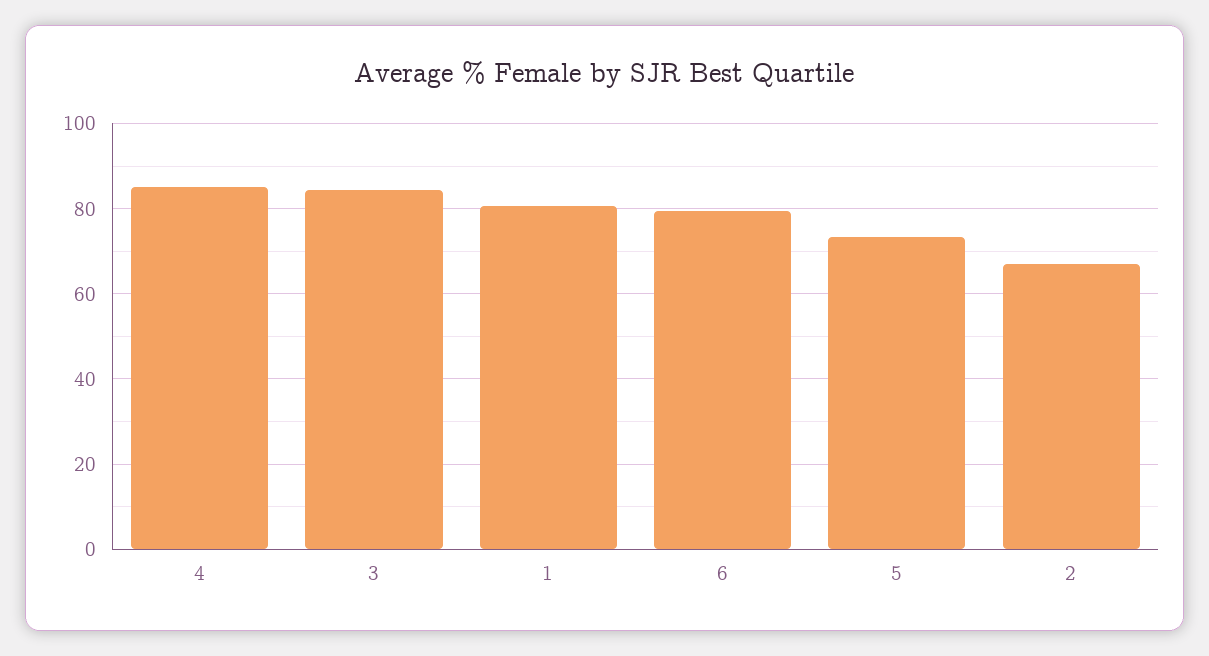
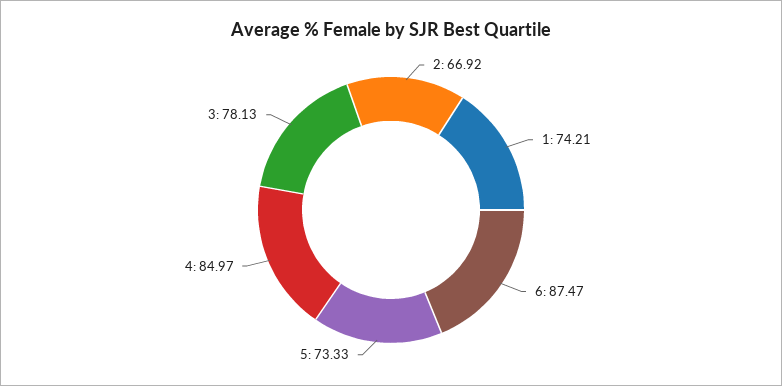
3: 84 -> 78.13
1: 80 -> 74.21
6: 80 -> 87.47

